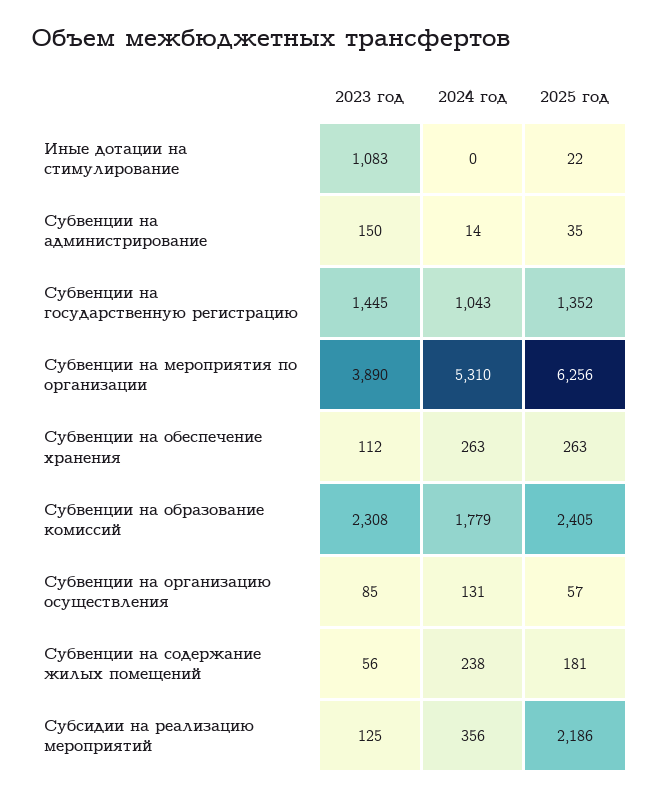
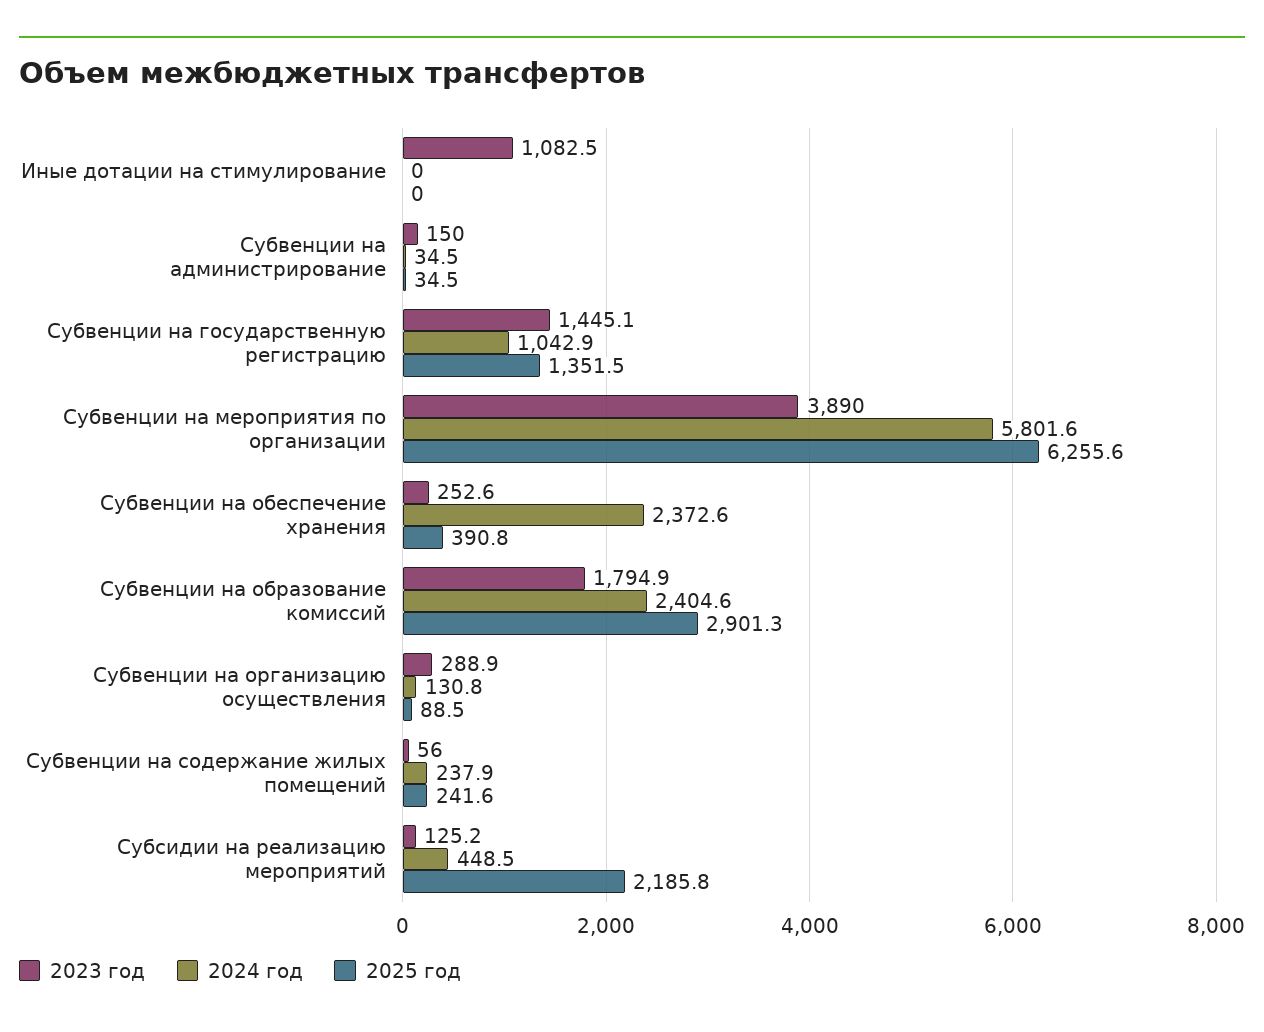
2025 год, Иные дотации на стимулирование: 22 -> 0
2024 год, Субвенции на администрирование: 14 -> 34.5
2024 год, Субвенции на мероприятия по организации: 5310 -> 5801.6
2023 год, Субвенции на обеспечение хранения: 112 -> 252.6
2024 год, Субвенции на обеспечение хранения: 263 -> 2372.6
2025 год, Субвенции на обеспечение хранения: 263 -> 390.8
2023 год, Субвенции на образование комиссий: 2308 -> 1794.9
2024 год, Субвенции на образование комиссий: 1779 -> 2404.6
2025 год, Субвенции на образование комиссий: 2405 -> 2901.3
2023 год, Субвенции на организацию осуществления: 85 -> 288.9
2025 год, Субвенции на организацию осуществления: 57 -> 88.5
2025 год, Субвенции на содержание жилых помещений: 181 -> 241.6
2024 год, Субсидии на реализацию мероприятий: 356 -> 448.5

